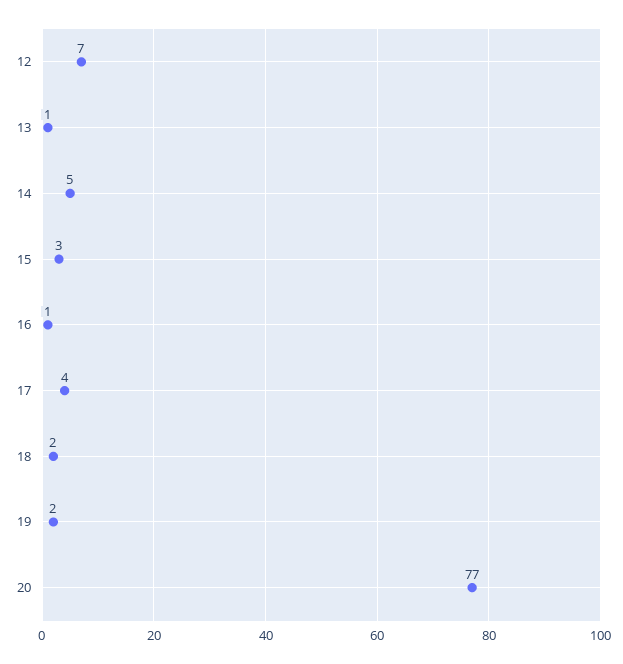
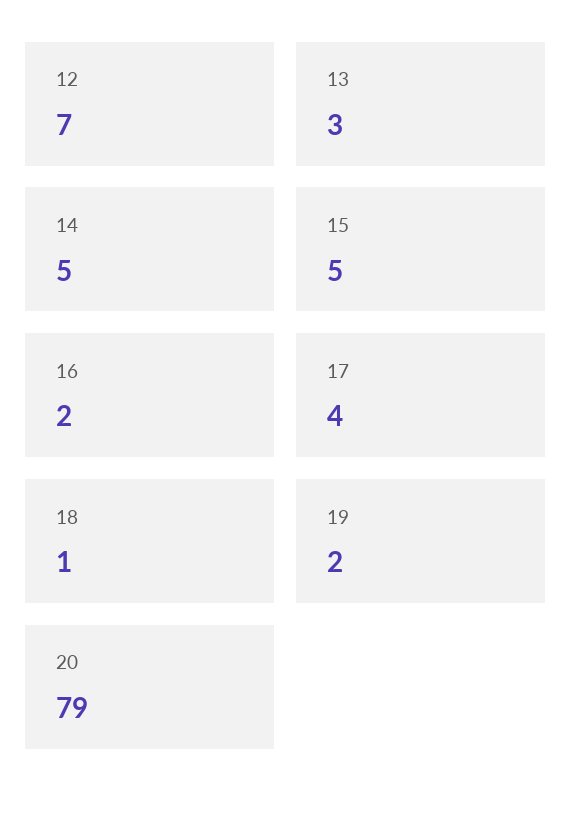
13: 1 -> 3
15: 3 -> 5
16: 1 -> 2
18: 2 -> 1
20: 77 -> 79

